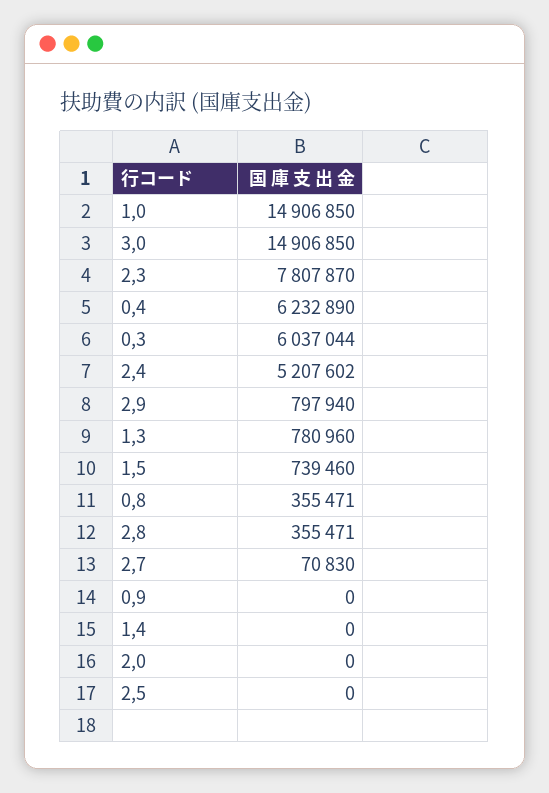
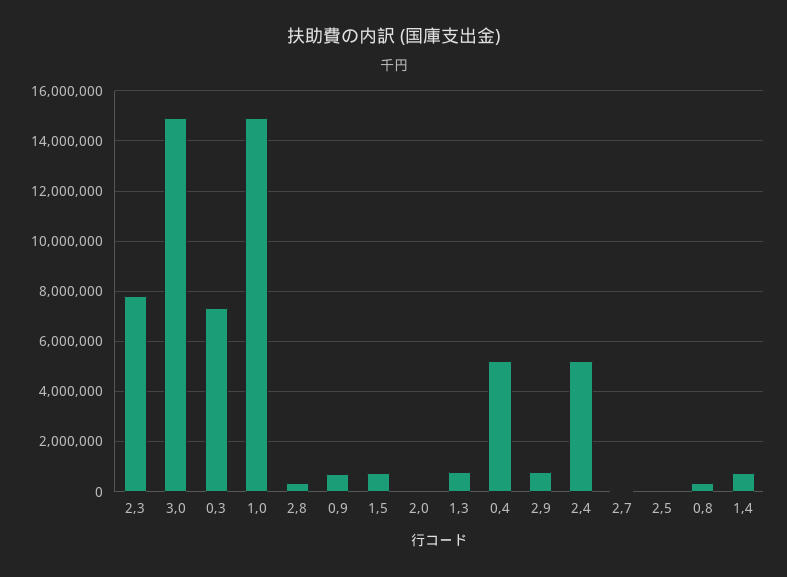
0,4: 6232890 -> 5250000
0,3: 6037044 -> 7250000
0,9: 0 -> 750000
1,4: 0 -> 750000

